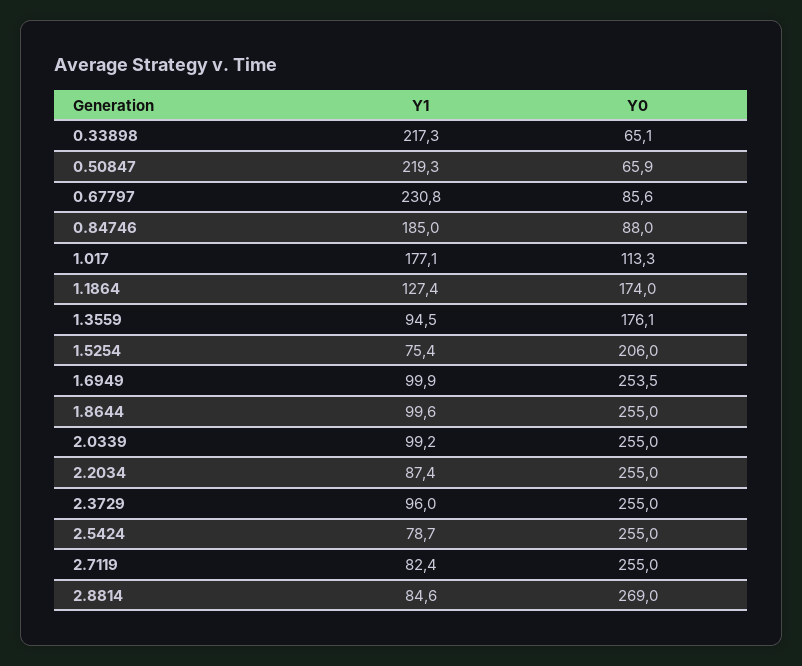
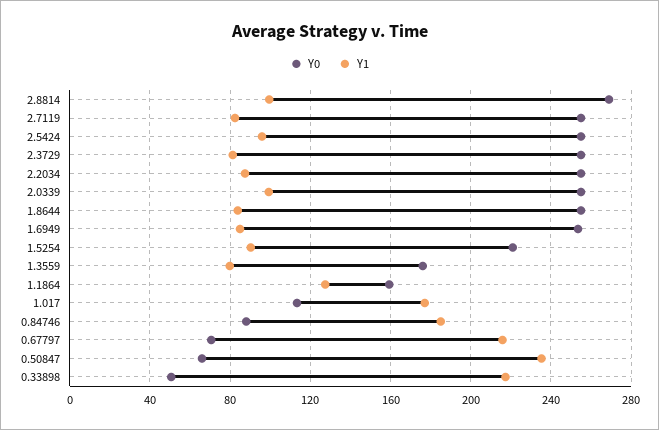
Y0, 0.33898: 65.1 -> 50
Y1, 0.50847: 219.3 -> 235
Y1, 0.67797: 230.8 -> 215
Y0, 0.67797: 85.6 -> 70
Y0, 1.1864: 174 -> 160
Y1, 1.3559: 94.5 -> 80
Y1, 1.5254: 75.4 -> 90
Y0, 1.5254: 206 -> 220
Y1, 1.6949: 99.9 -> 85
Y1, 1.8644: 99.6 -> 85
Y1, 2.3729: 96 -> 80
Y1, 2.5424: 78.7 -> 95
Y1, 2.8814: 84.6 -> 100

